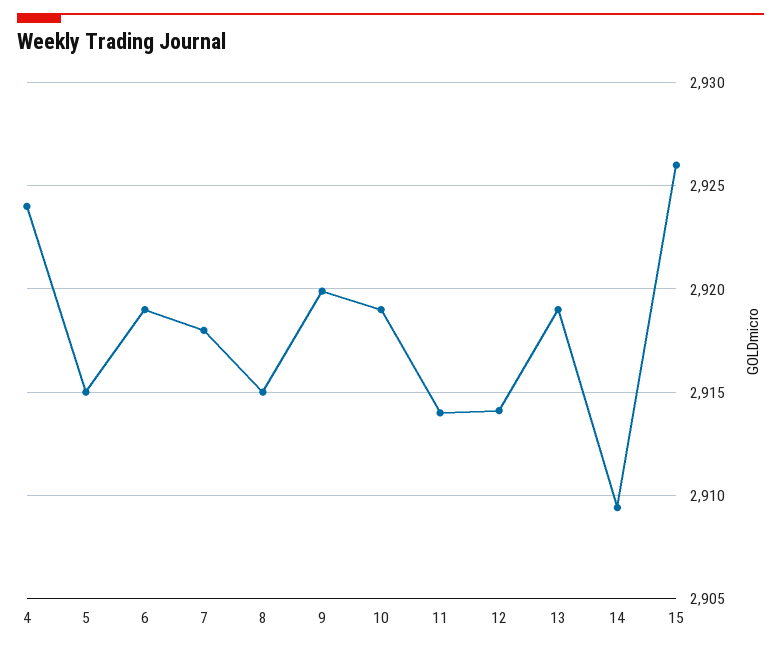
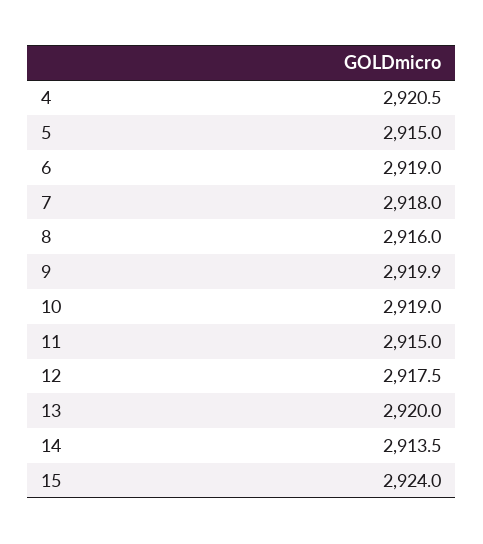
4: 2924 -> 2920.5
8: 2915 -> 2916
11: 2914 -> 2915
12: 2914 -> 2917.5
13: 2919 -> 2920
14: 2909.5 -> 2913.5
15: 2926 -> 2924

